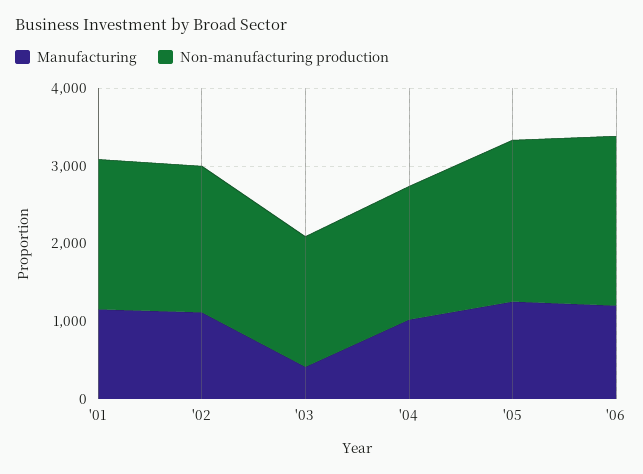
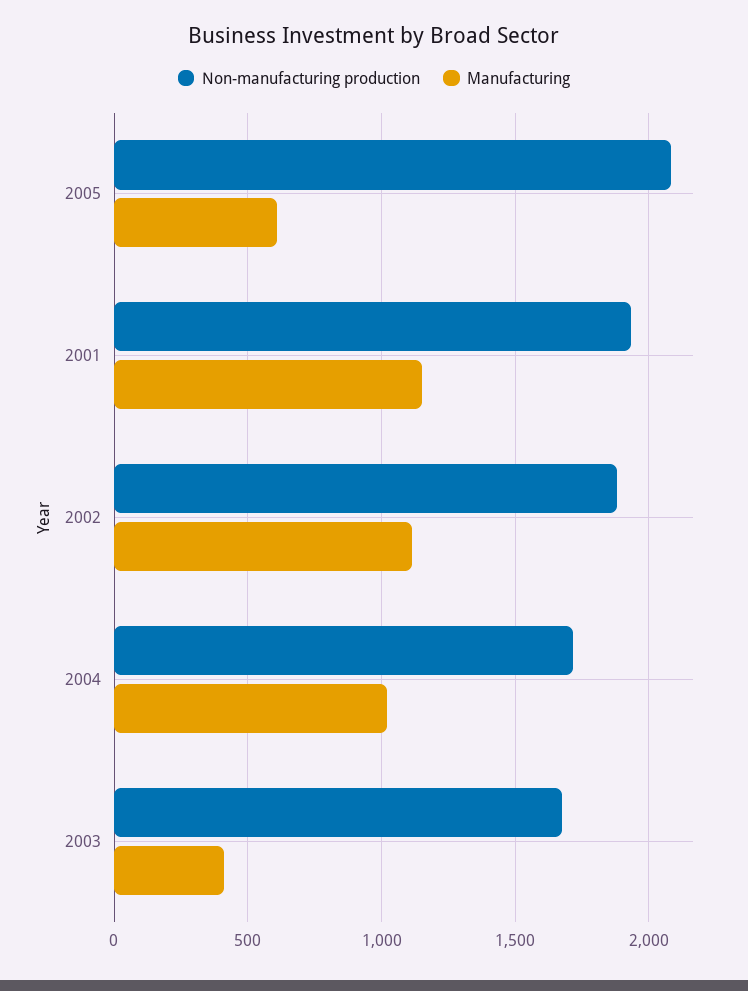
Manufacturing, '05: 1200 -> 600
Manufacturing, '06: 1200 -> none
Non-manufacturing production, '06: 2200 -> none

